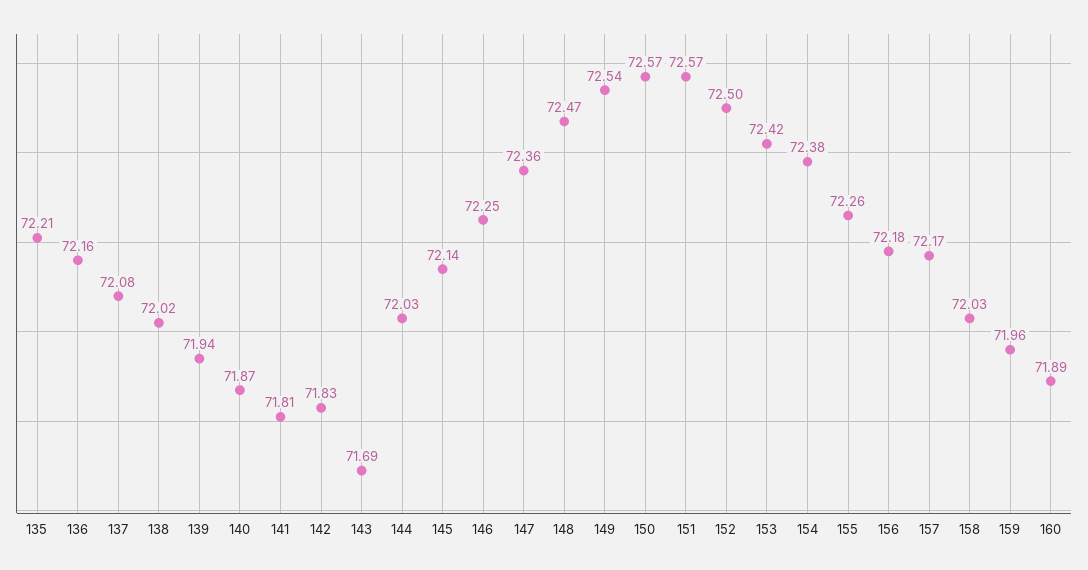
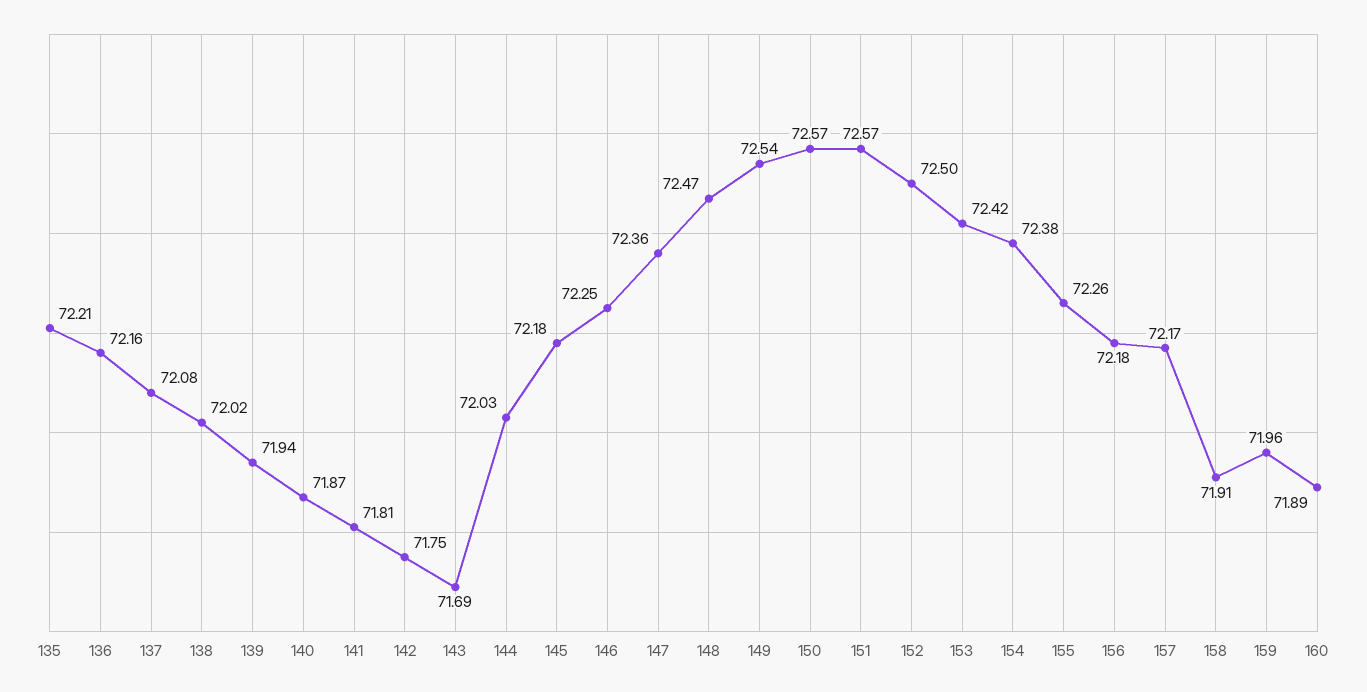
142: 71.83 -> 71.75
145: 72.14 -> 72.18
158: 72.03 -> 71.91

